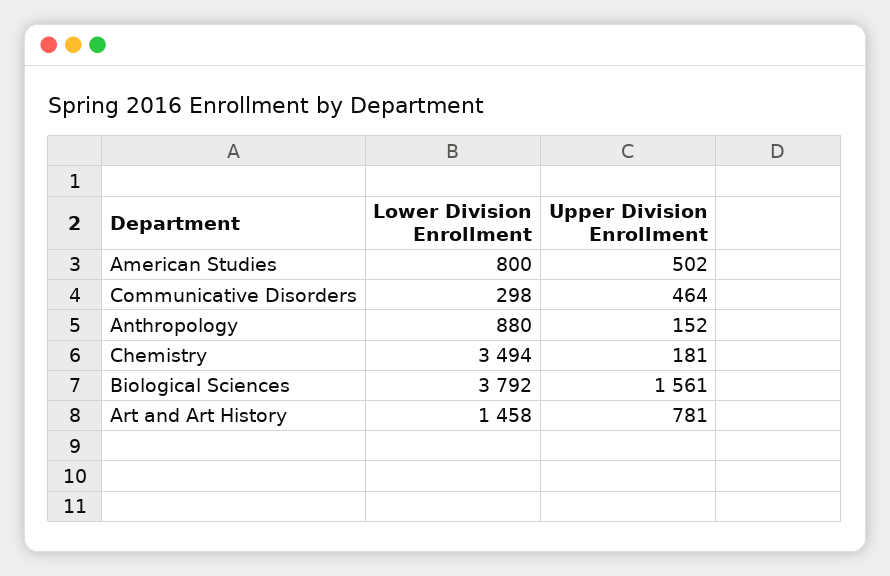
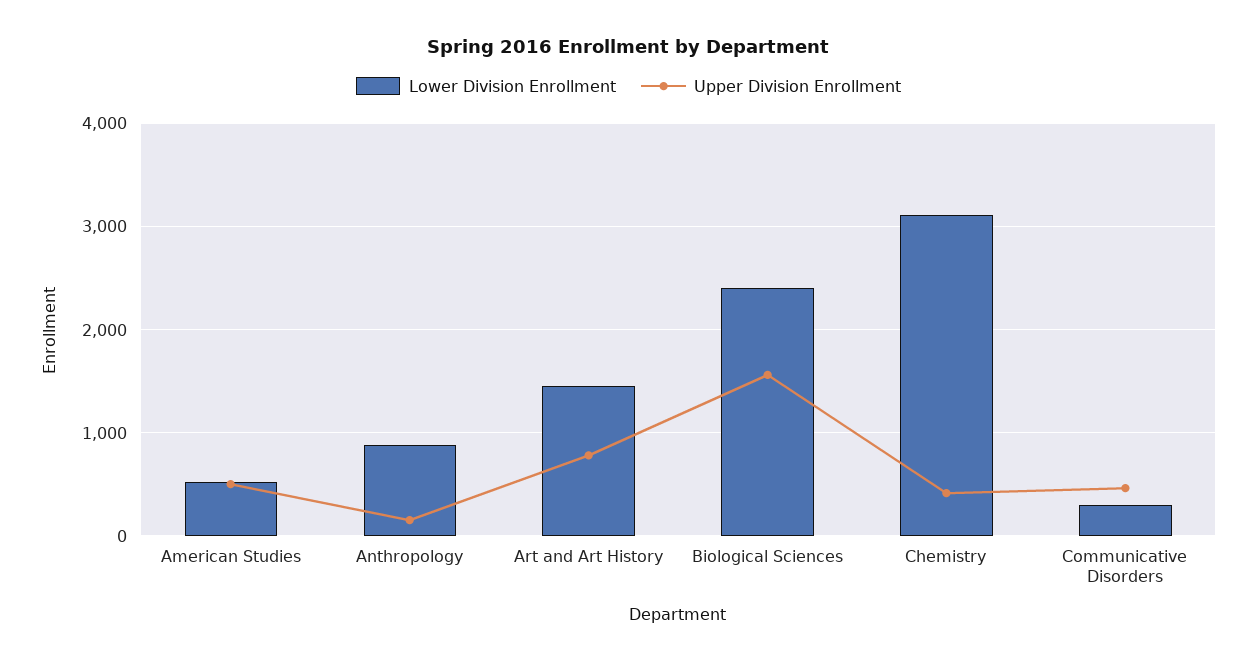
Lower Division Enrollment, American Studies: 800 -> 500
Lower Division Enrollment, Chemistry: 3494 -> 3100
Upper Division Enrollment, Chemistry: 181 -> 400
Lower Division Enrollment, Biological Sciences: 3792 -> 2400

